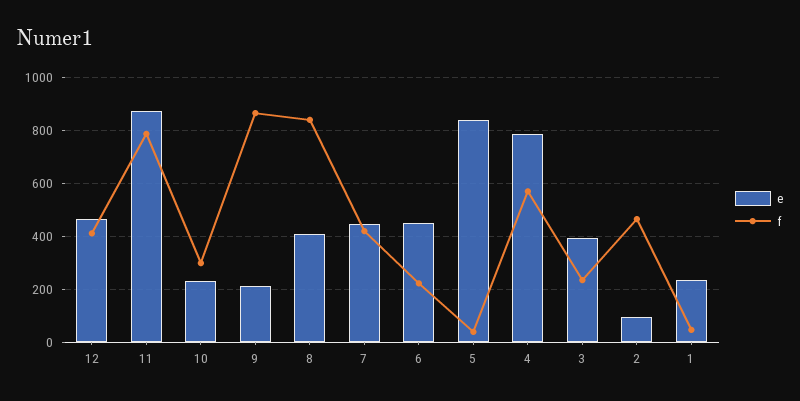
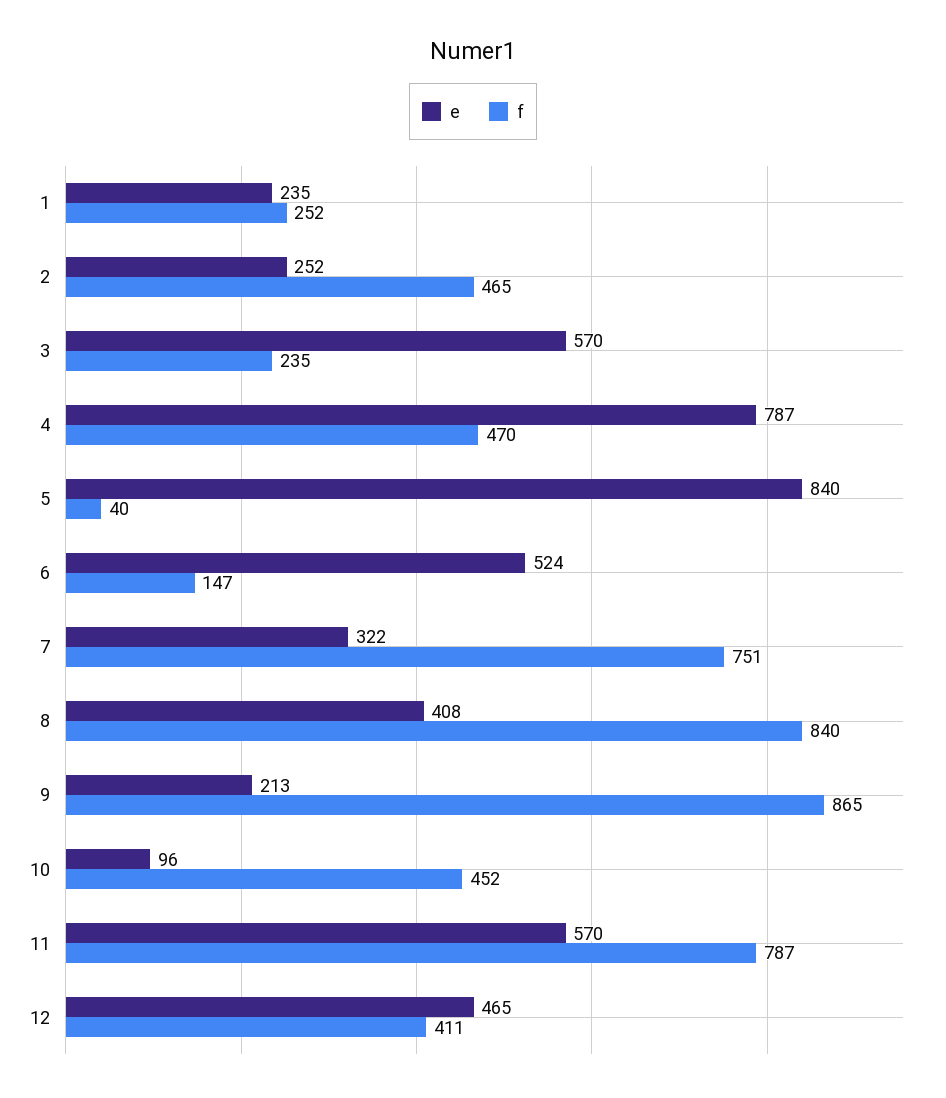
e, 11: 875 -> 570
e, 10: 225 -> 96
f, 10: 300 -> 452
e, 7: 450 -> 322
f, 7: 425 -> 751
e, 6: 450 -> 524
f, 6: 225 -> 147
f, 4: 575 -> 470
e, 3: 400 -> 570
e, 2: 100 -> 252
f, 1: 50 -> 252

